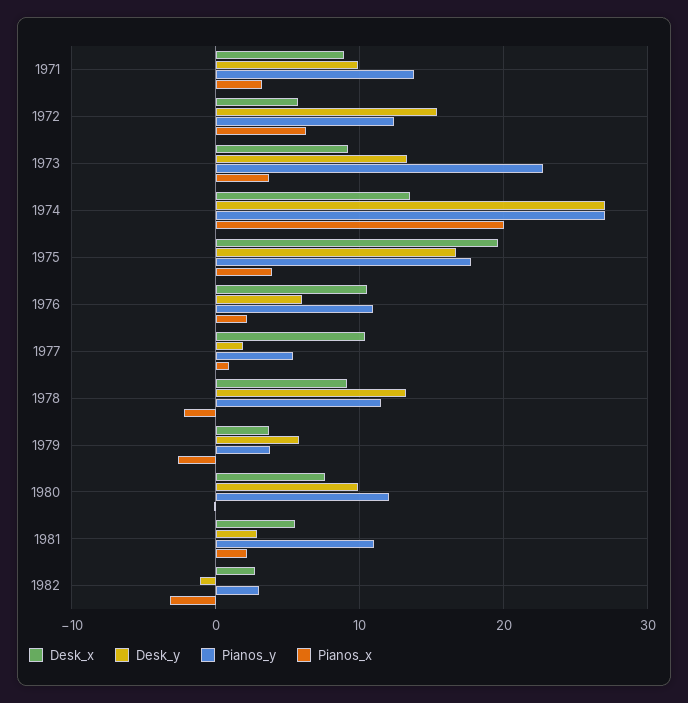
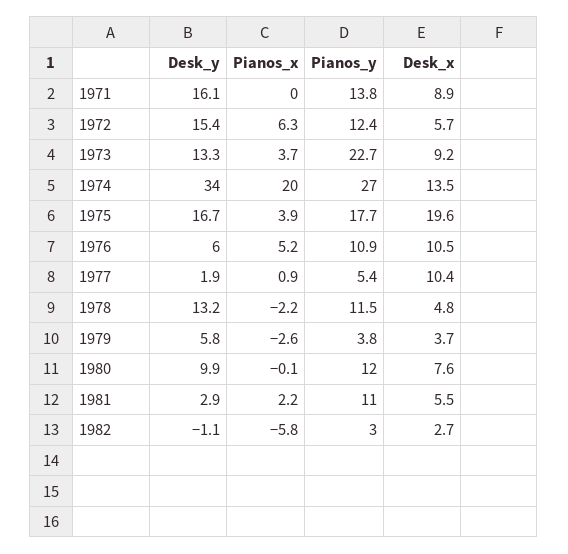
Desk_y, 1971: 10 -> 16.1
Pianos_x, 1971: 3 -> 0
Desk_y, 1974: 27 -> 34
Pianos_x, 1976: 2 -> 5.2
Desk_x, 1978: 9 -> 4.8
Pianos_x, 1982: -3 -> -5.8

